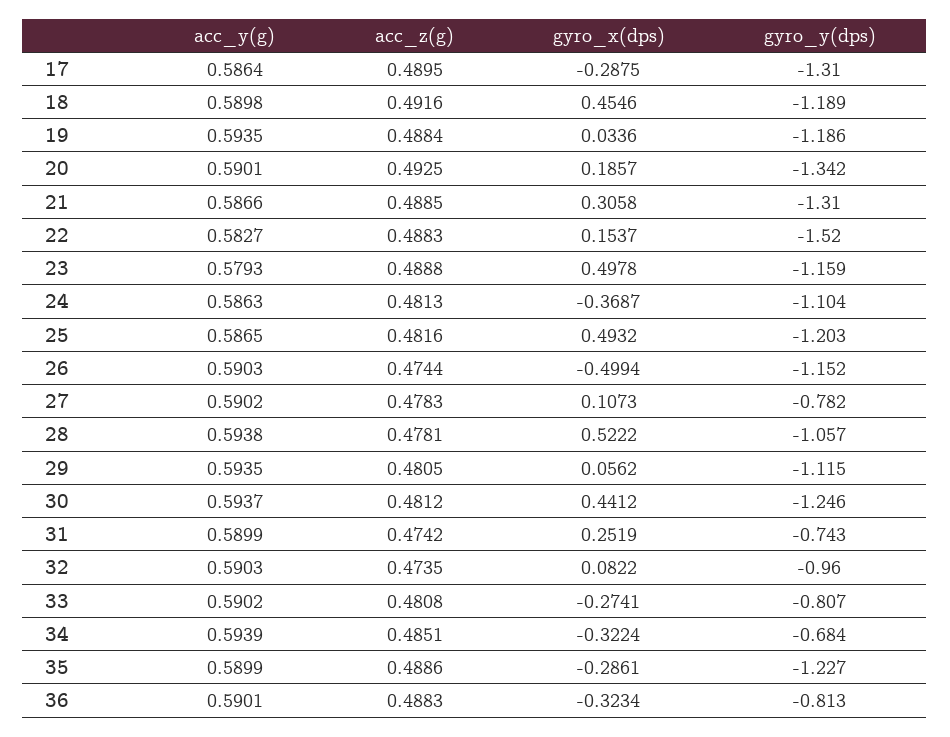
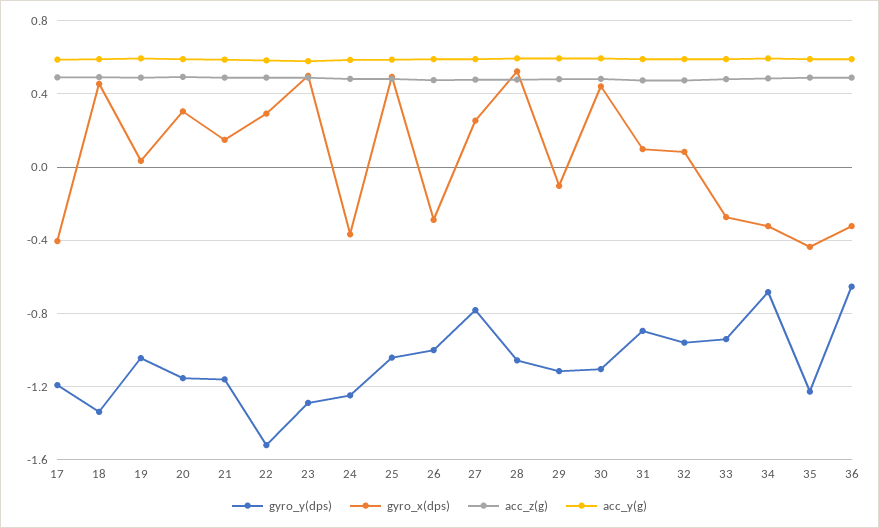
gyro_x(dps), 17: -0.2875 -> -0.4
gyro_y(dps), 17: -1.31 -> -1.2
gyro_y(dps), 18: -1.189 -> -1.35
gyro_y(dps), 19: -1.186 -> -1.05
gyro_x(dps), 20: 0.1857 -> 0.3
gyro_y(dps), 20: -1.342 -> -1.15
gyro_x(dps), 21: 0.3058 -> 0.15
gyro_y(dps), 21: -1.31 -> -1.15
gyro_x(dps), 22: 0.1537 -> 0.3
gyro_y(dps), 23: -1.159 -> -1.3
gyro_y(dps), 24: -1.104 -> -1.25
gyro_y(dps), 25: -1.203 -> -1.05
gyro_x(dps), 26: -0.4994 -> -0.3
gyro_y(dps), 26: -1.152 -> -1
gyro_x(dps), 27: 0.1073 -> 0.25
gyro_x(dps), 29: 0.0562 -> -0.1
gyro_y(dps), 30: -1.246 -> -1.1
gyro_x(dps), 31: 0.2519 -> 0.1
gyro_y(dps), 31: -0.743 -> -0.9
gyro_y(dps), 33: -0.807 -> -0.95
gyro_x(dps), 35: -0.2861 -> -0.45
gyro_y(dps), 36: -0.813 -> -0.65

